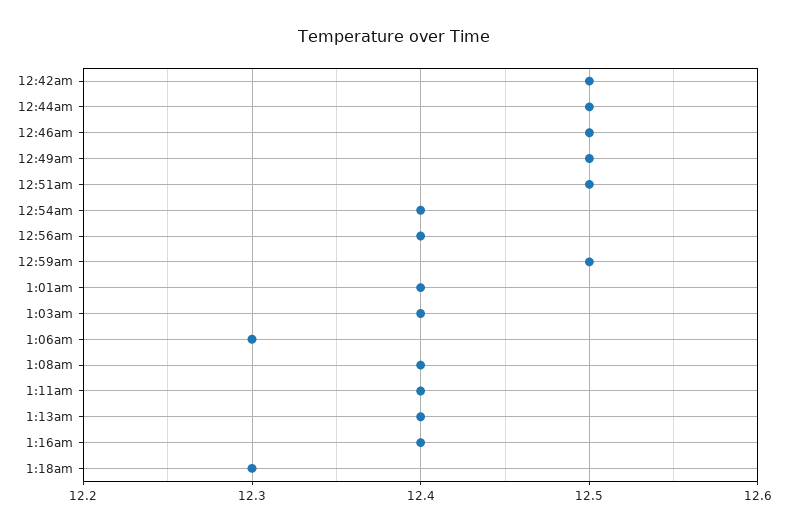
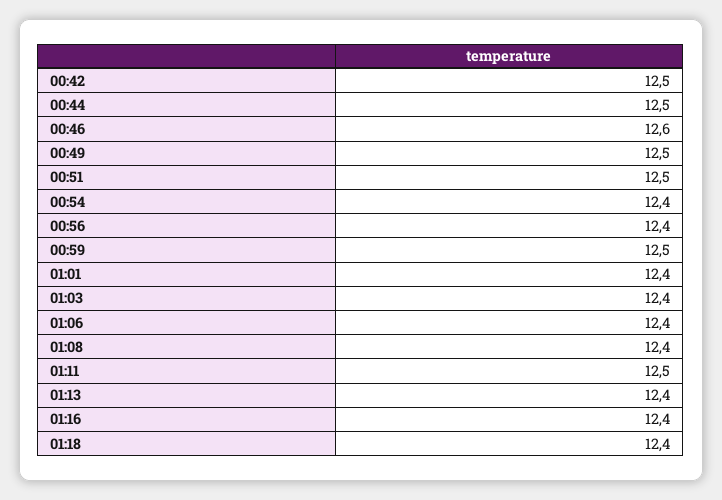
12:46am: 12.5 -> 12.6
1:06am: 12.3 -> 12.4
1:11am: 12.4 -> 12.5
1:18am: 12.3 -> 12.4

